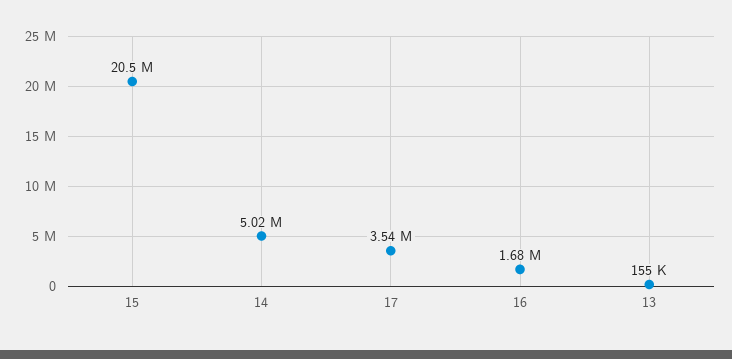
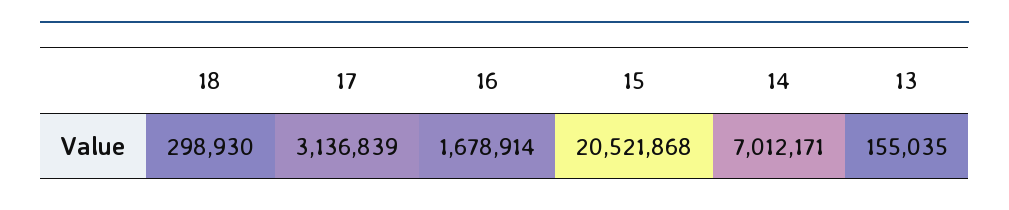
14: 5020000 -> 7012171
17: 3540000 -> 3136839
18: none -> 298930

